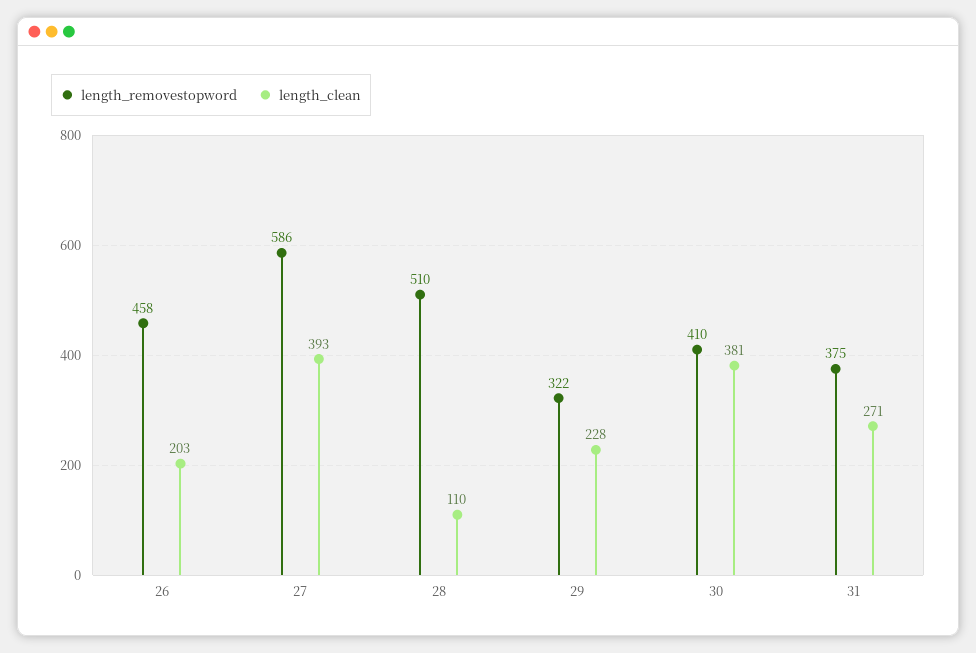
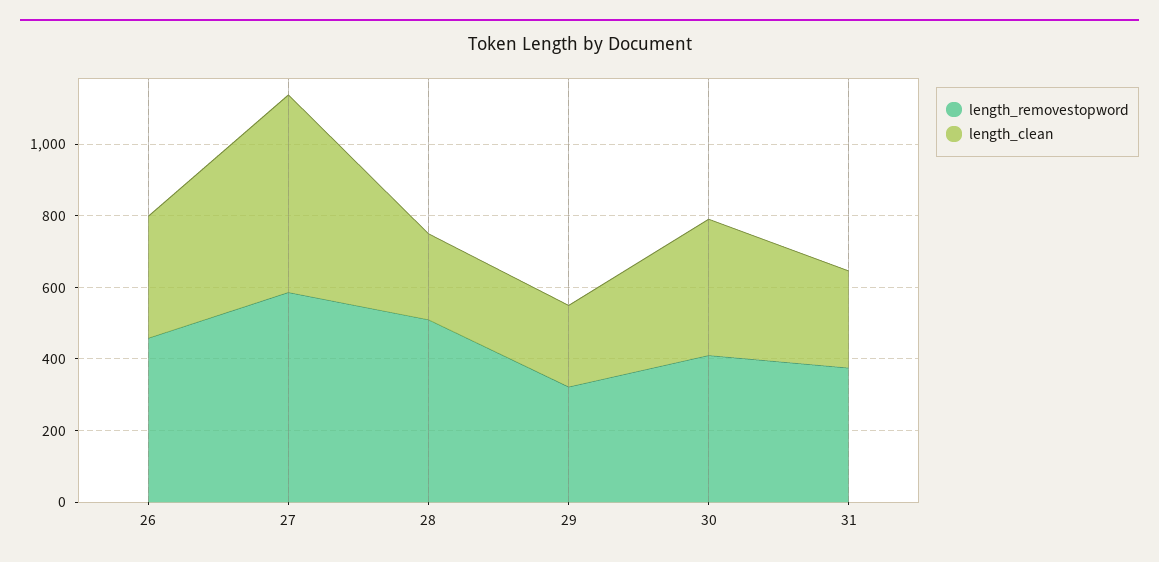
length_clean, 26: 203 -> 350
length_clean, 27: 393 -> 550
length_clean, 28: 110 -> 250

